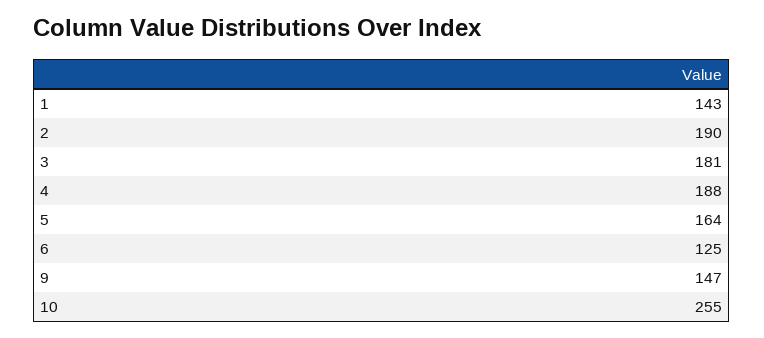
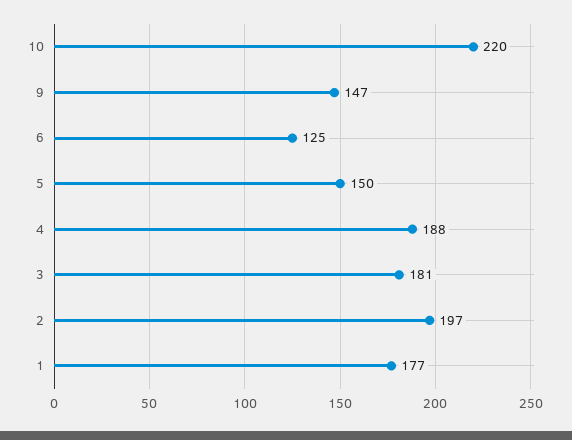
1: 143 -> 177
2: 190 -> 197
5: 164 -> 150
10: 255 -> 220

